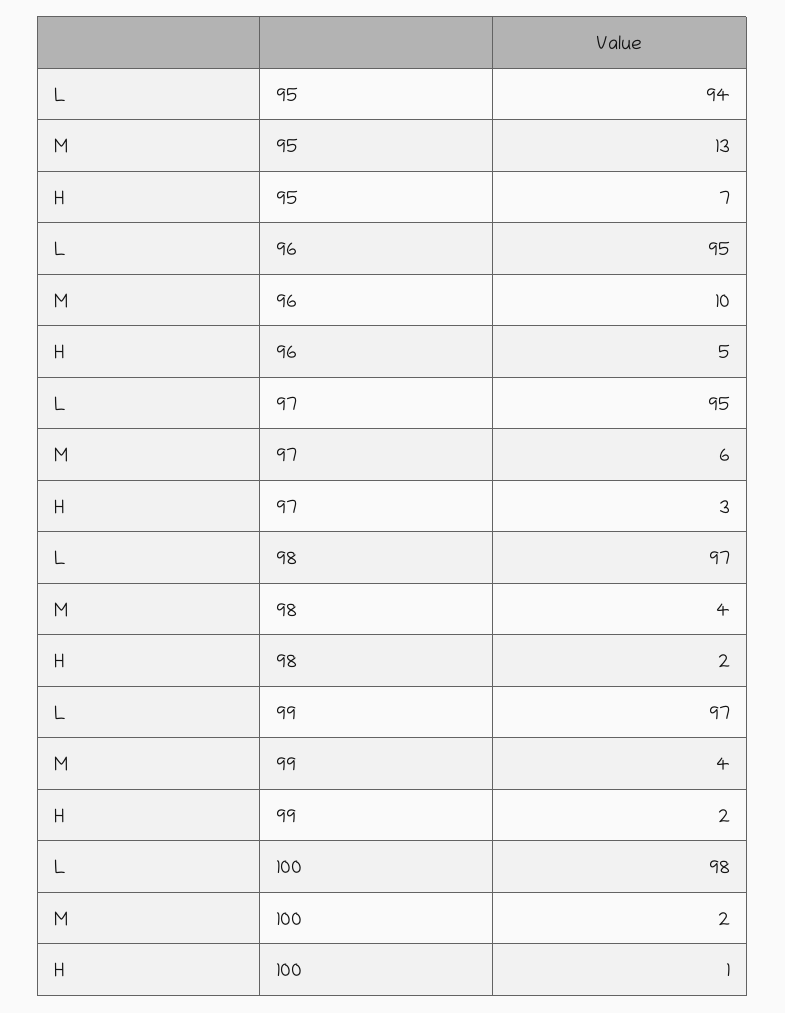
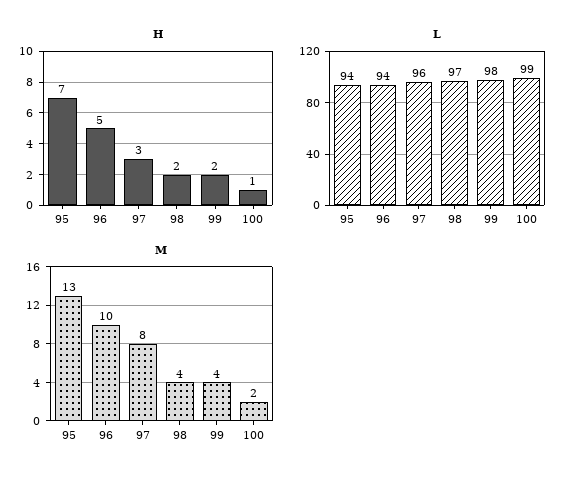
L, 96: 95 -> 94
L, 97: 95 -> 96
M, 97: 6 -> 8
L, 99: 97 -> 98
L, 100: 98 -> 99

